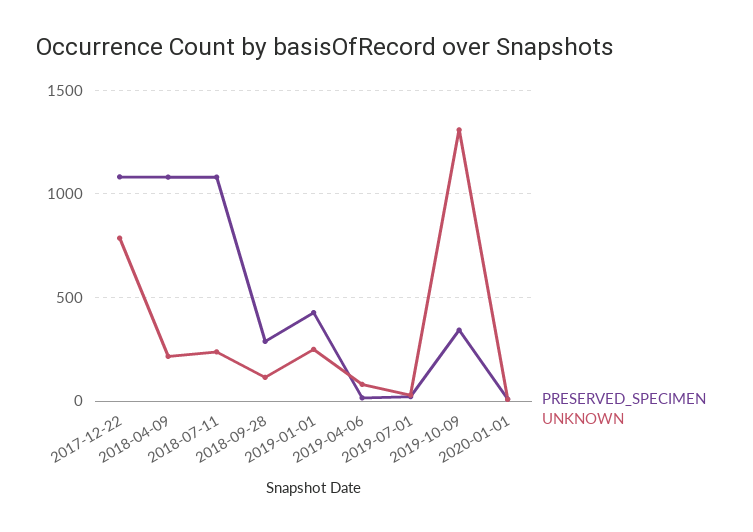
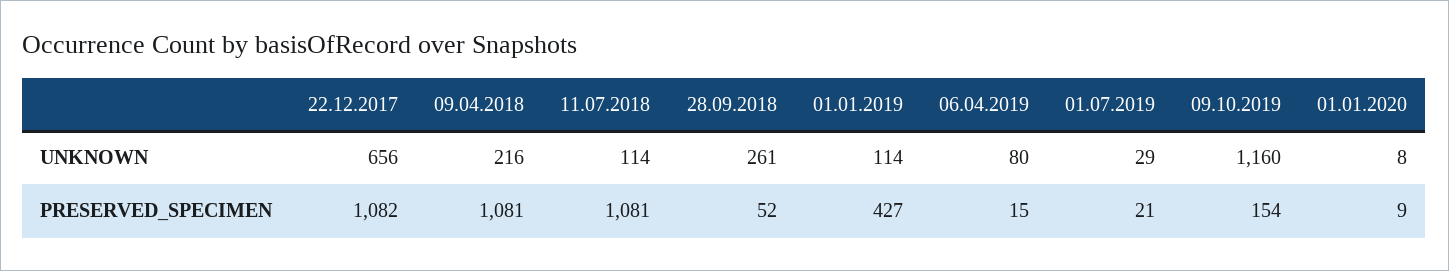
UNKNOWN, 2017-12-22: 800 -> 656
UNKNOWN, 2018-07-11: 250 -> 114
PRESERVED_SPECIMEN, 2018-09-28: 300 -> 52
UNKNOWN, 2018-09-28: 100 -> 261
UNKNOWN, 2019-01-01: 250 -> 114
PRESERVED_SPECIMEN, 2019-10-09: 350 -> 154
UNKNOWN, 2019-10-09: 1300 -> 1160

